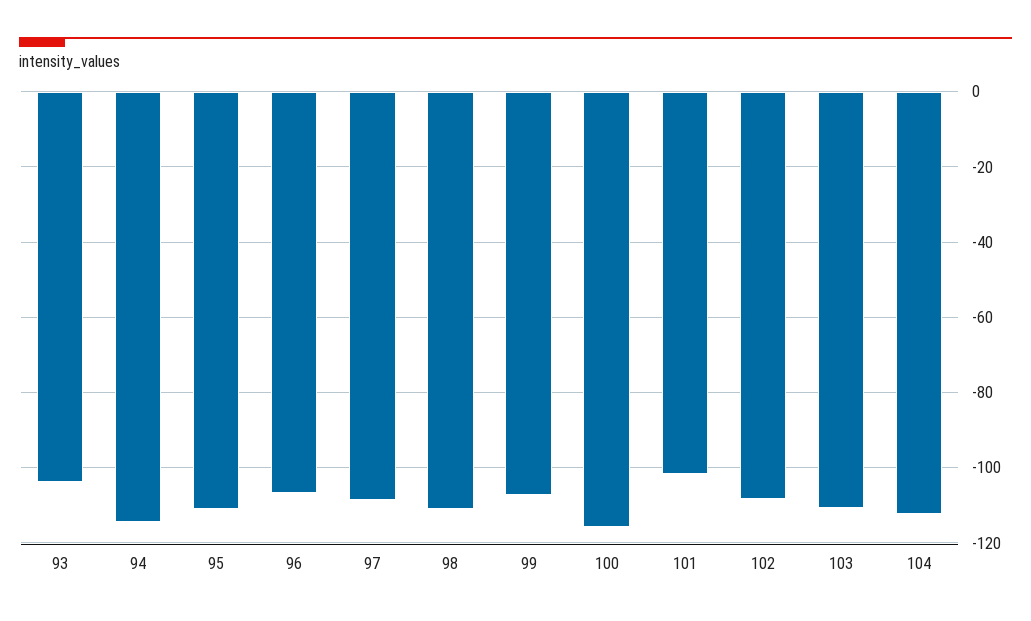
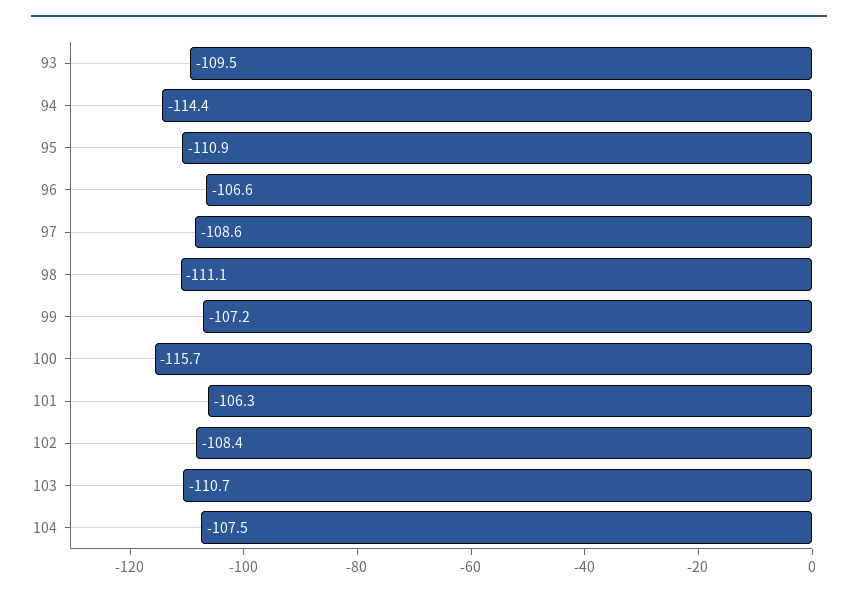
93: -104 -> -109.5
101: -102 -> -106.3
104: -112 -> -107.5

